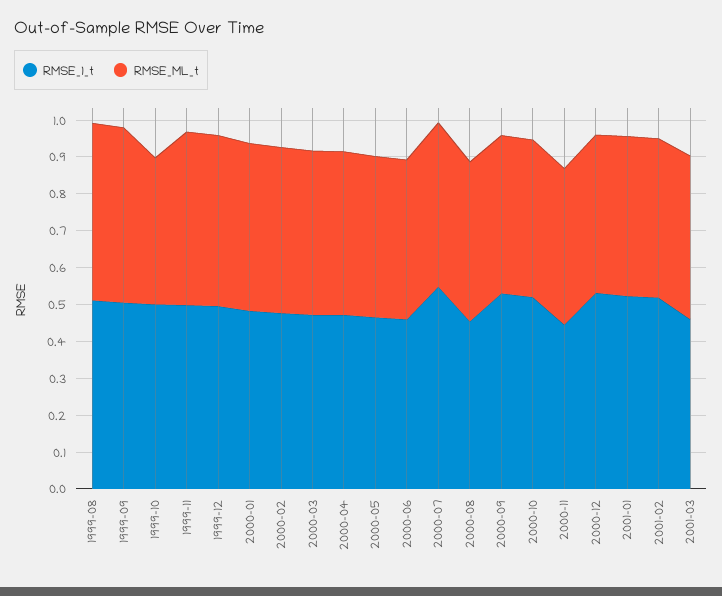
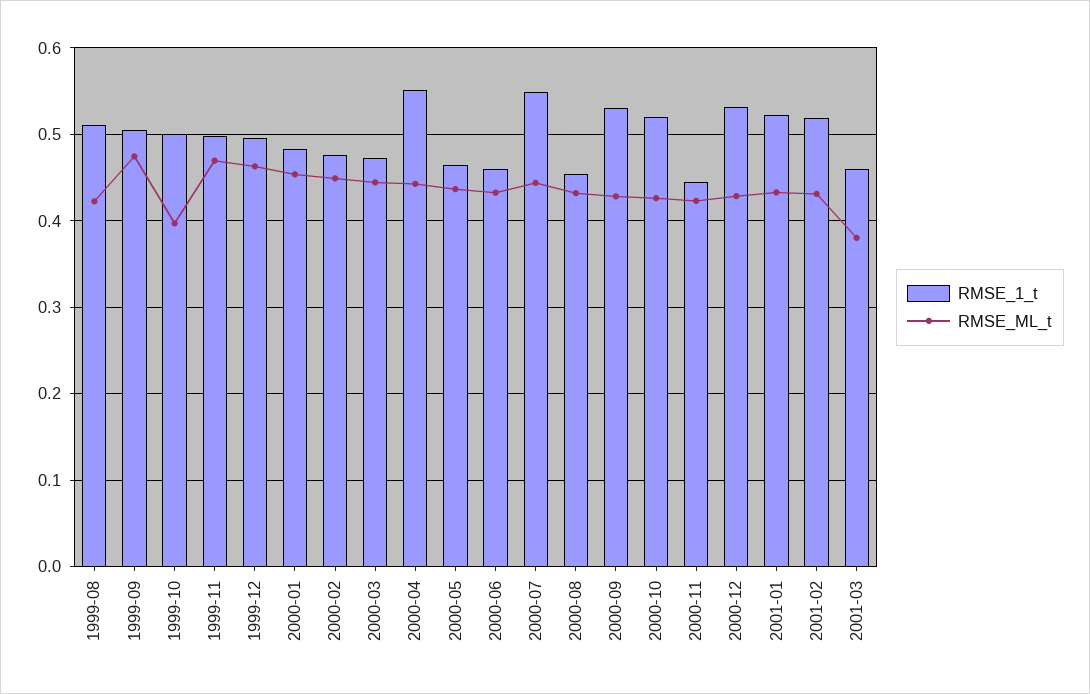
RMSE_ML_t, 1999-08: 0.475 -> 0.42
RMSE_1_t, 2000-04: 0.475 -> 0.55
RMSE_ML_t, 2001-03: 0.45 -> 0.38

